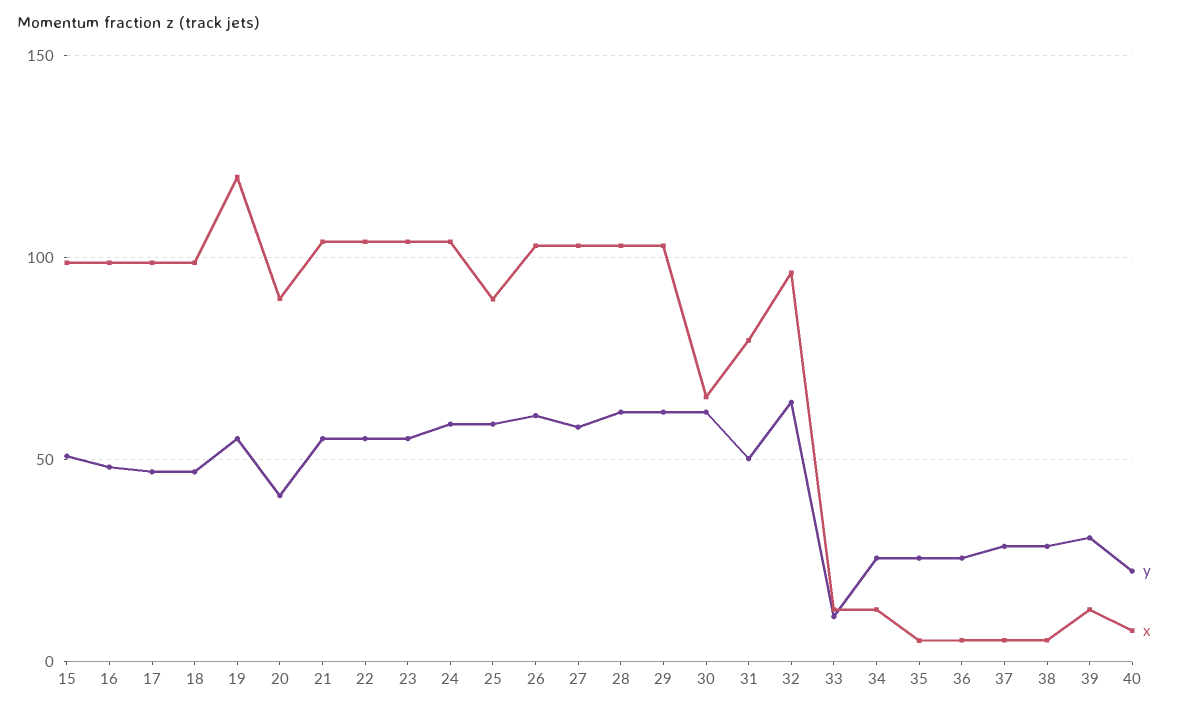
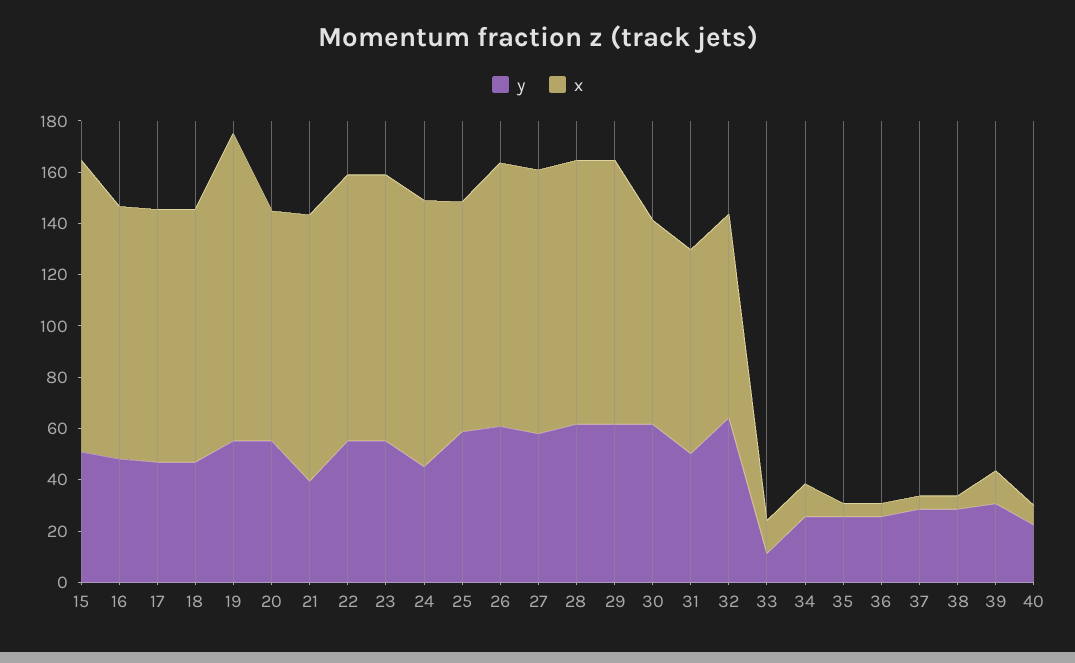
x, 15: 100 -> 115
y, 20: 40 -> 55
y, 21: 55 -> 40
y, 24: 60 -> 45
x, 30: 65 -> 80
x, 32: 95 -> 80

